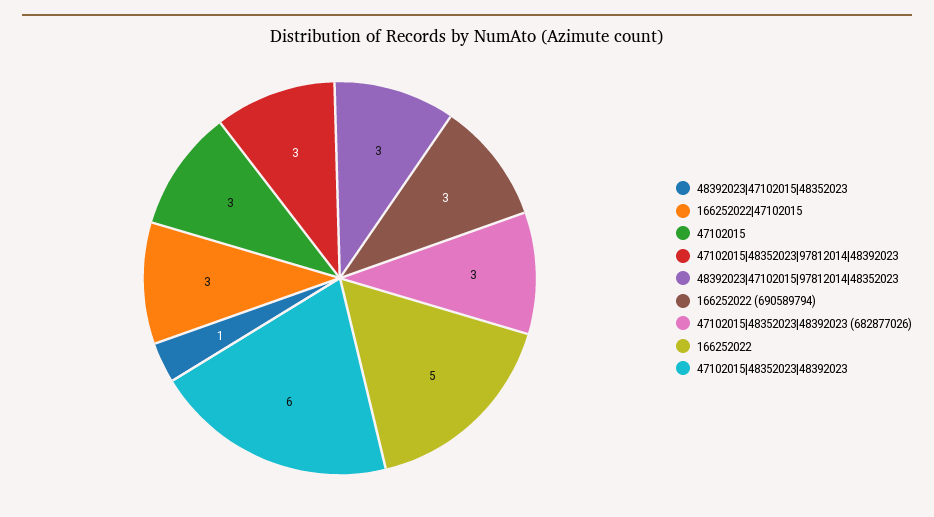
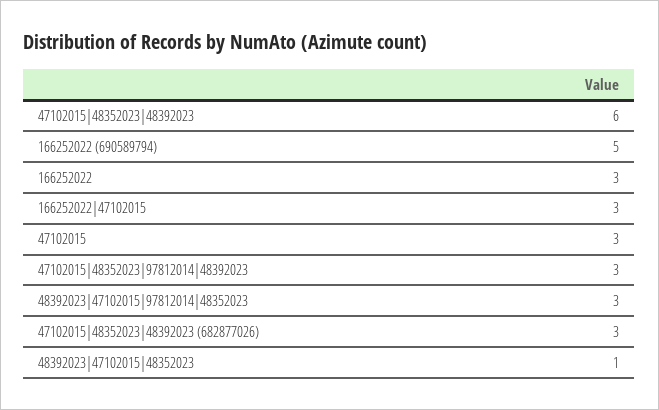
166252022 (690589794): 3 -> 5
166252022: 5 -> 3

